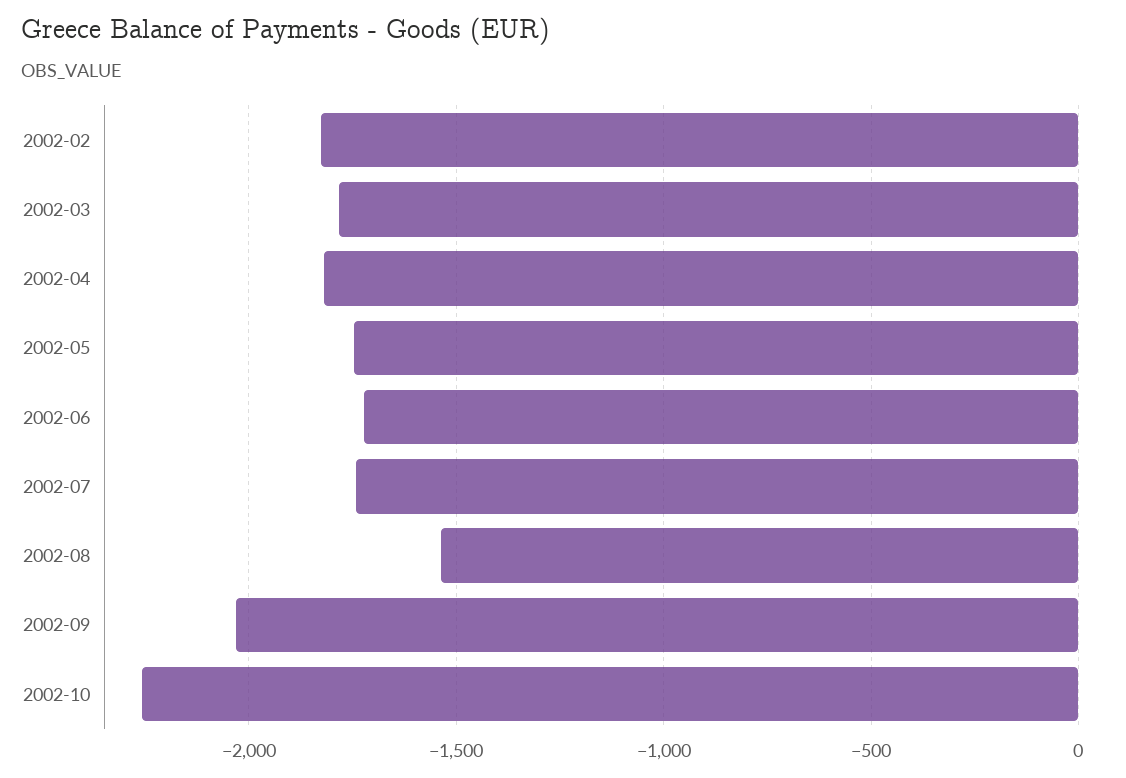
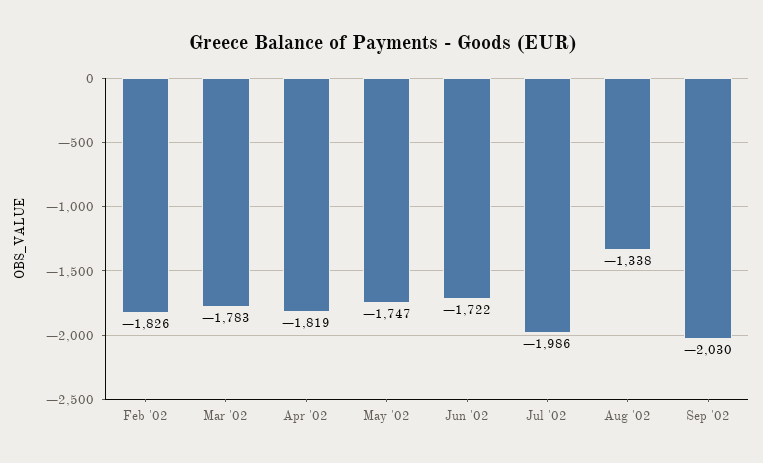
2002-07: -1750 -> -1986
2002-08: -1550 -> -1338
2002-10: -2250 -> none

